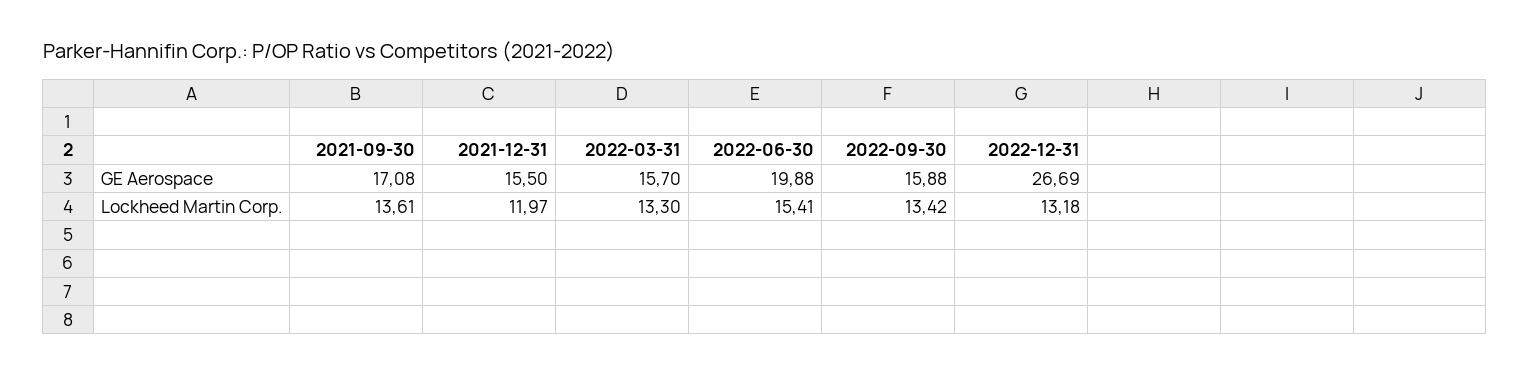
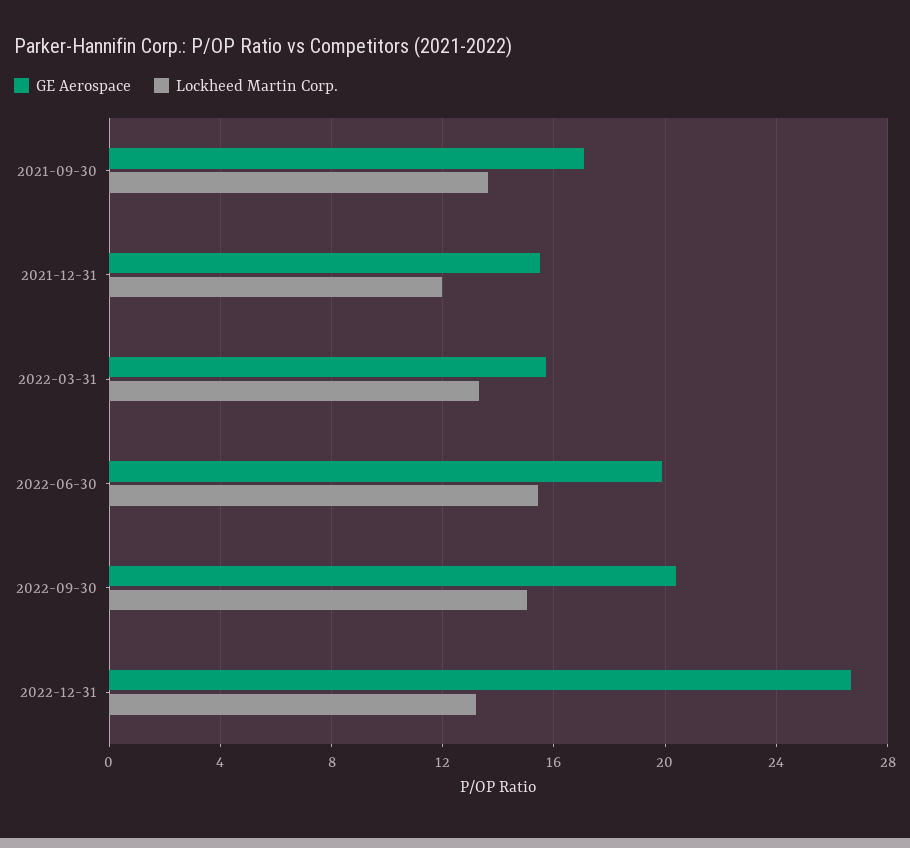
GE Aerospace, 2022-09-30: 15.88 -> 20.5
Lockheed Martin Corp., 2022-09-30: 13.42 -> 15

